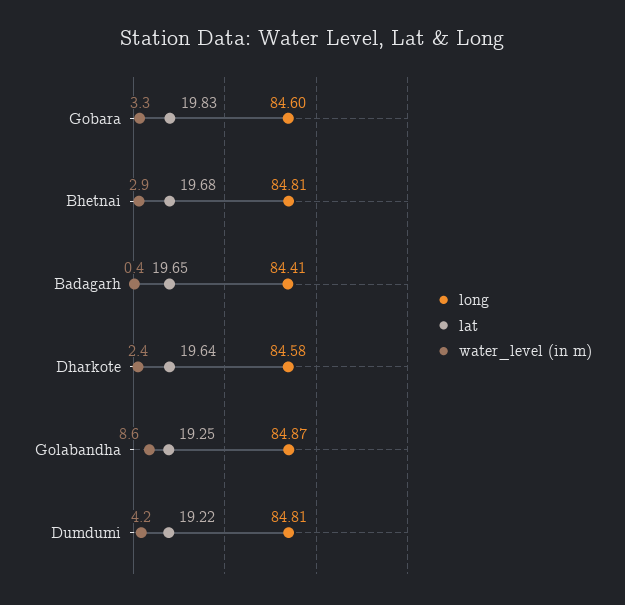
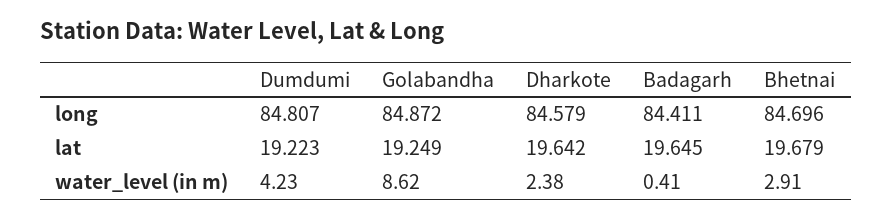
long, Gobara: 84.6 -> none
lat, Gobara: 19.83 -> none
water_level (in m), Gobara: 3.3 -> none
long, Bhetnai: 84.81 -> 84.696

